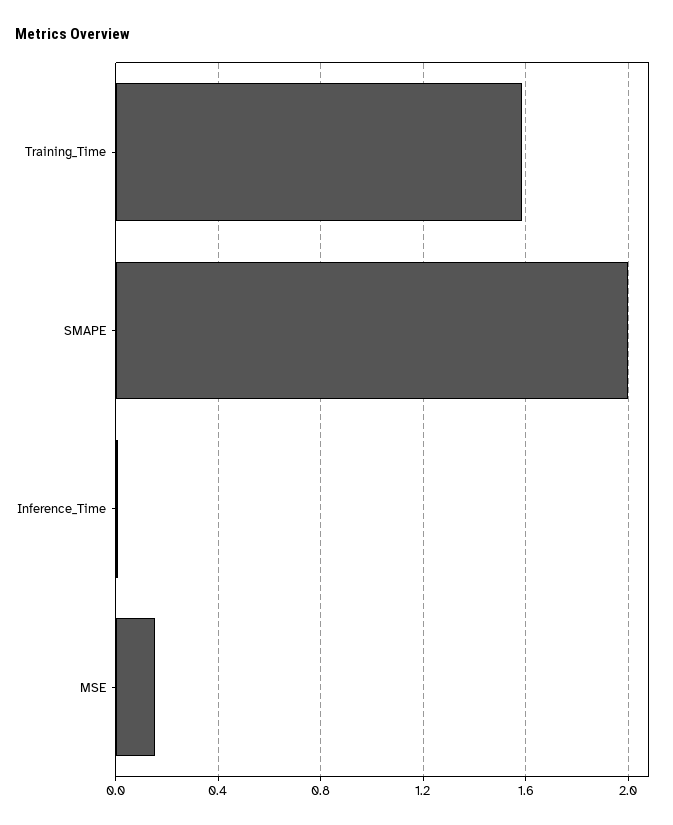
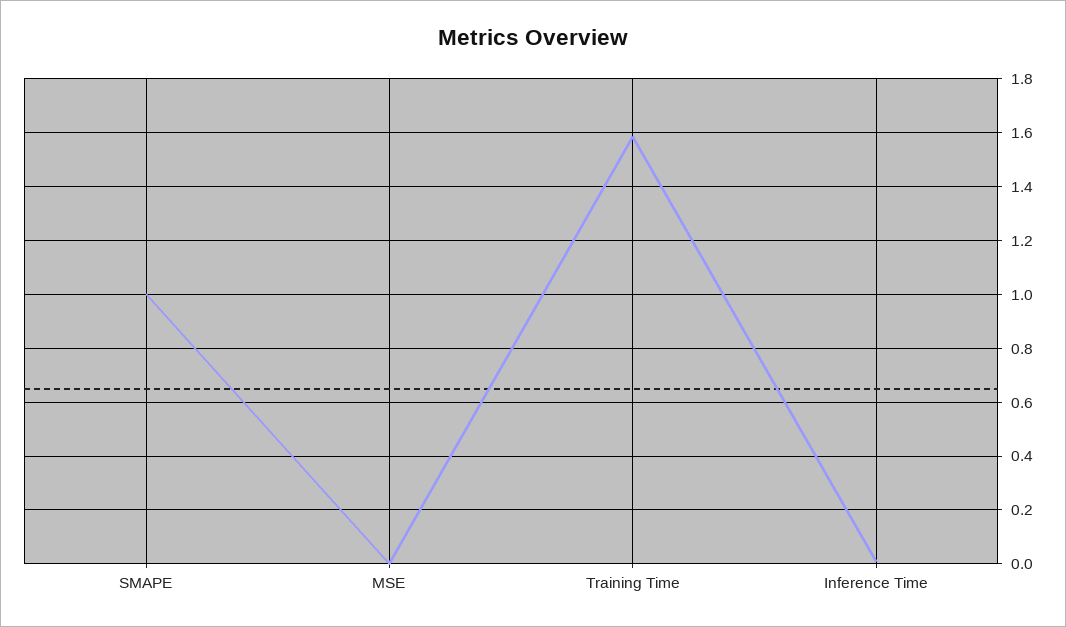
SMAPE: 2 -> 1
MSE: 0.15 -> 0

